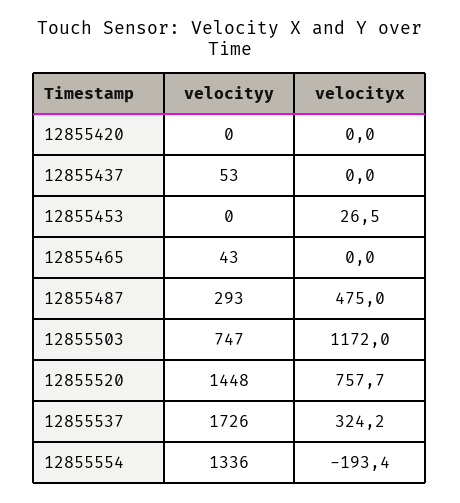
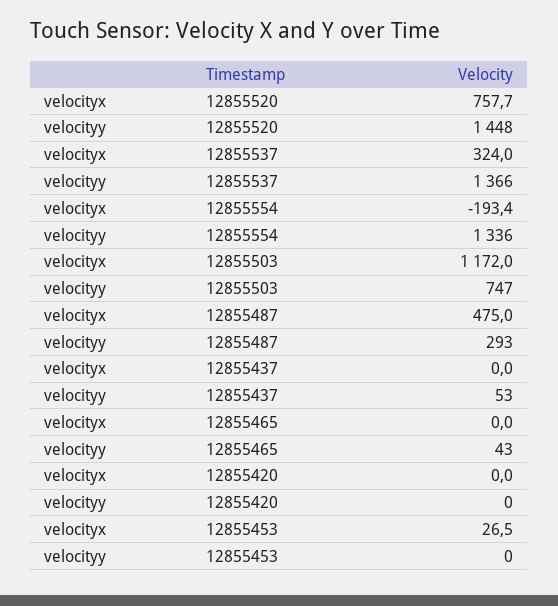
velocityy, 12855537: 1726 -> 1366
velocityx, 12855537: 324.2 -> 324

